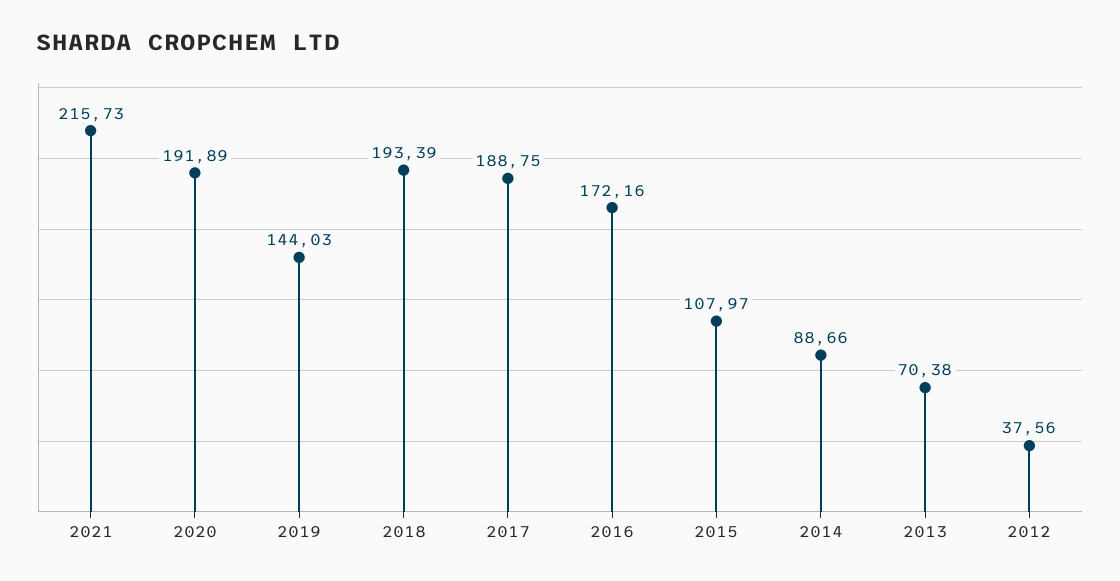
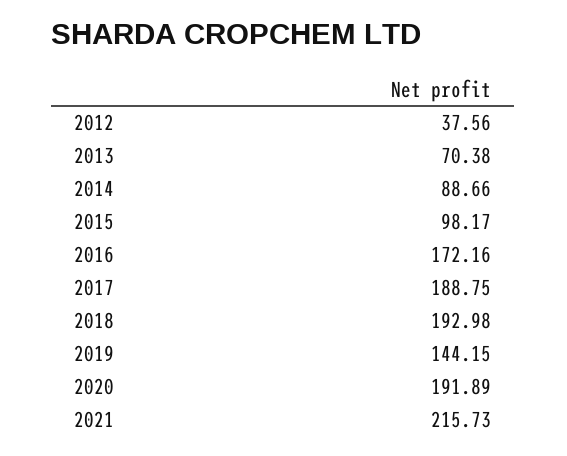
2019: 144.03 -> 144.15
2018: 193.39 -> 192.98
2015: 107.97 -> 98.17

